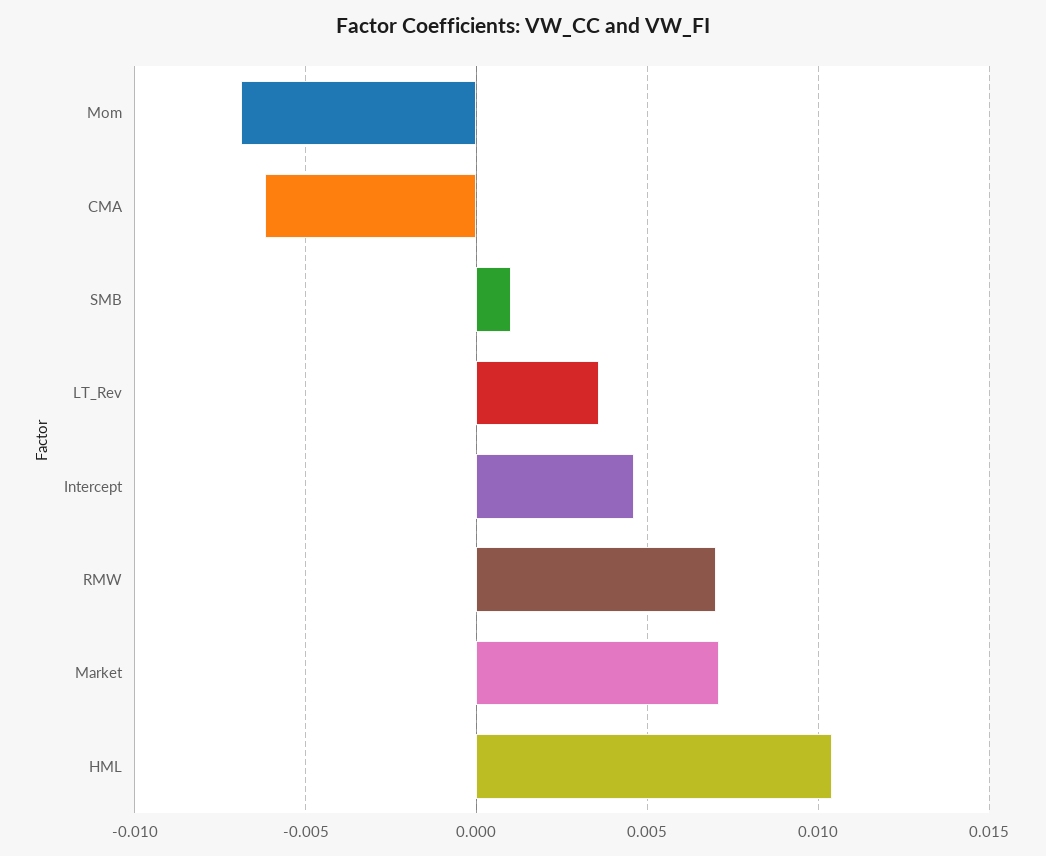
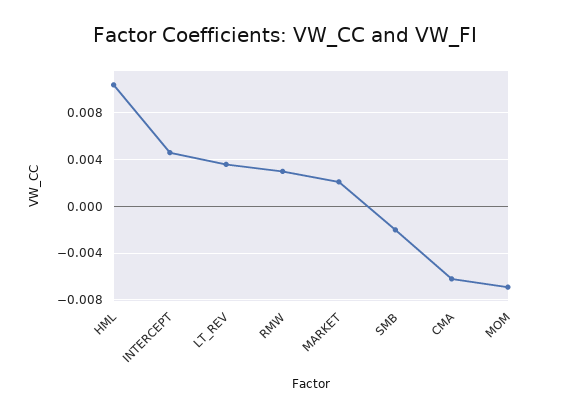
SMB: 0.001 -> -0.002
RMW: 0.007 -> 0.003
Market: 0.007 -> 0.002

